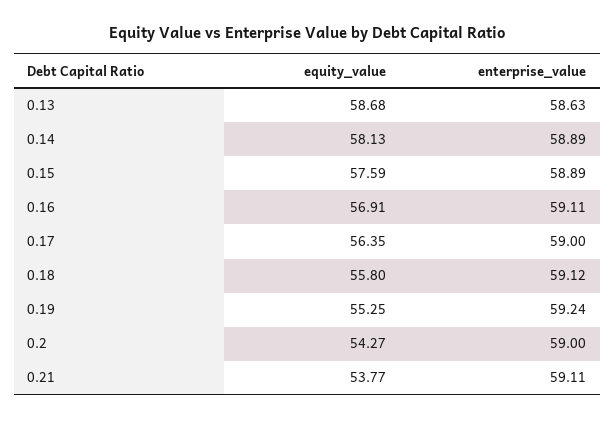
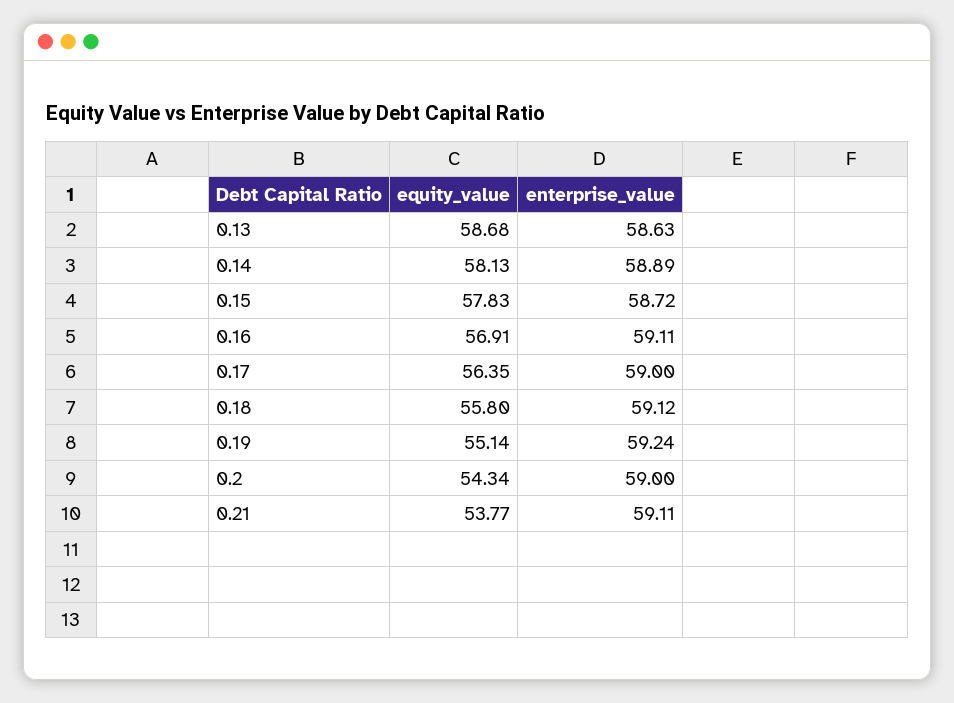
equity_value, 0.15: 57.59 -> 57.83
enterprise_value, 0.15: 58.89 -> 58.72
equity_value, 0.19: 55.25 -> 55.14
equity_value, 0.2: 54.27 -> 54.34

